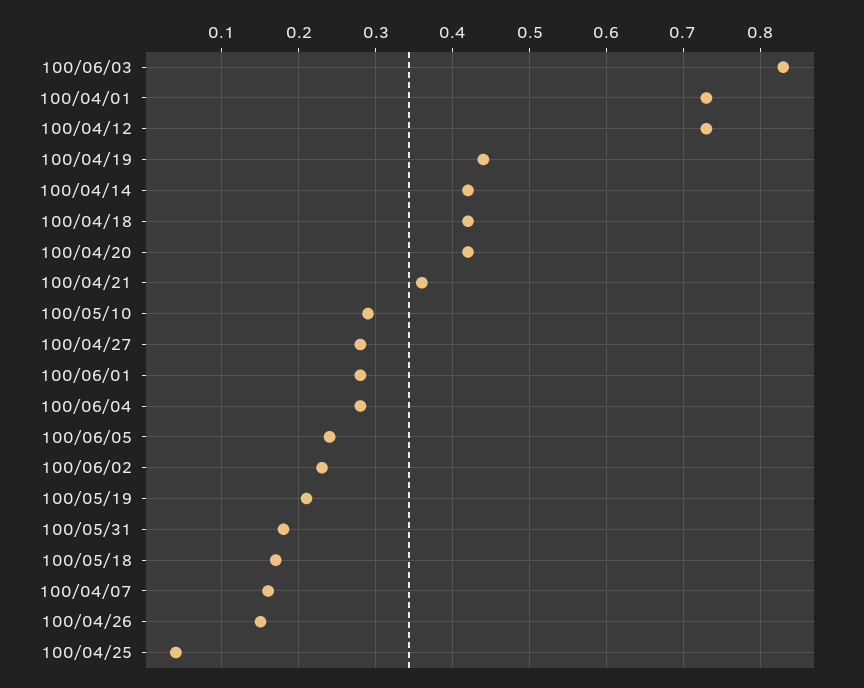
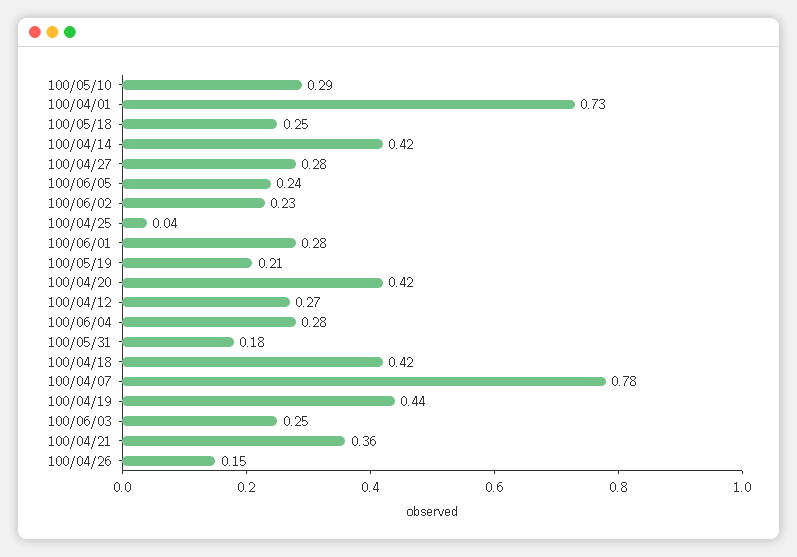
100/06/03: 0.83 -> 0.25
100/04/12: 0.73 -> 0.27
100/05/18: 0.17 -> 0.25
100/04/07: 0.16 -> 0.78

